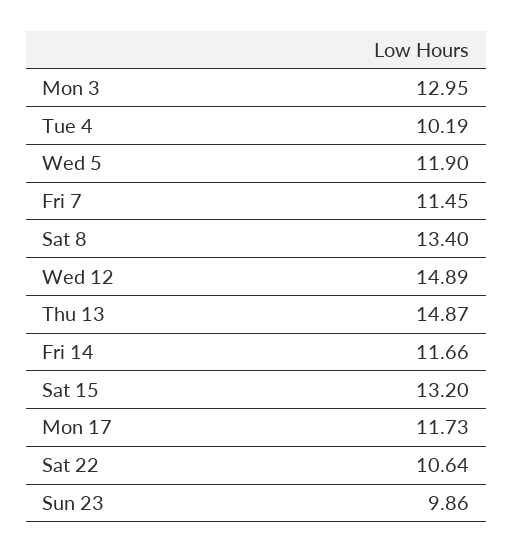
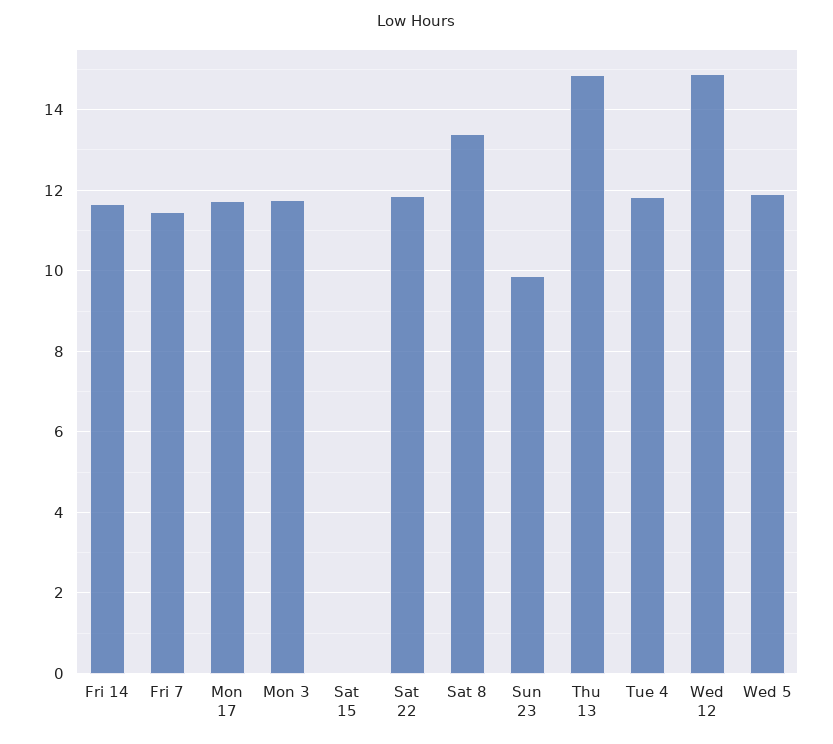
Mon 3: 12.95 -> 11.8
Tue 4: 10.19 -> 11.8
Sat 15: 13.2 -> 0
Sat 22: 10.64 -> 11.8

